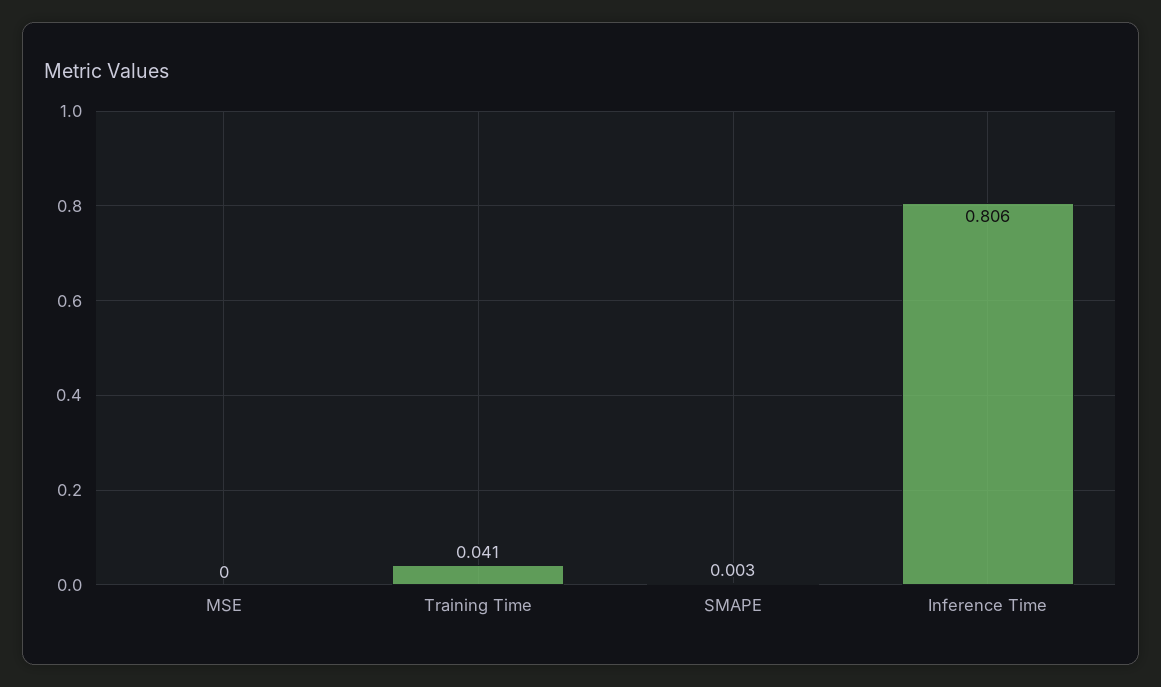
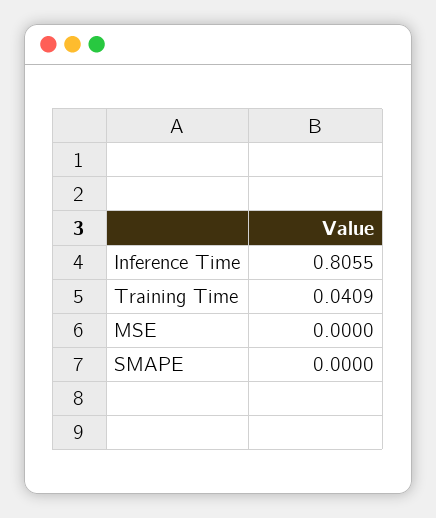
SMAPE: 0.003 -> 0

